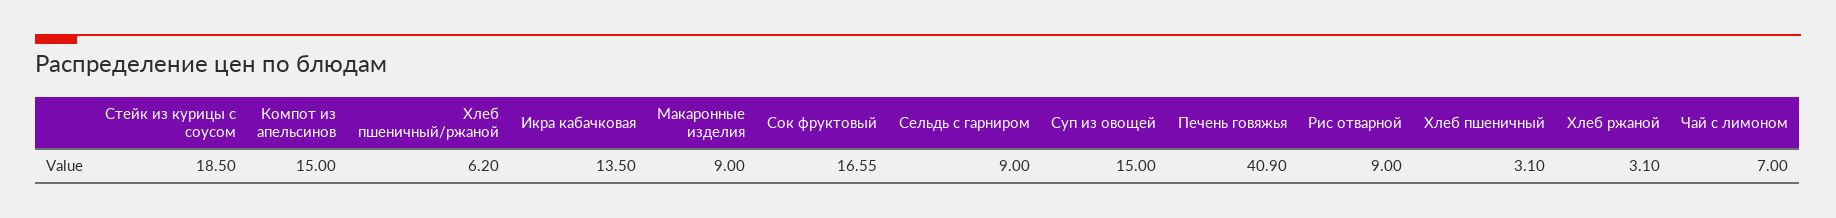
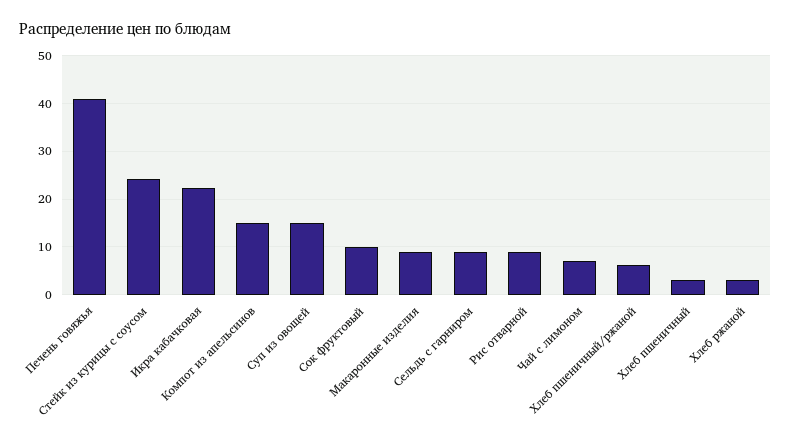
Стейк из курицы с соусом: 18.5 -> 24
Икра кабачковая: 13.5 -> 22
Сок фруктовый: 16.55 -> 10

